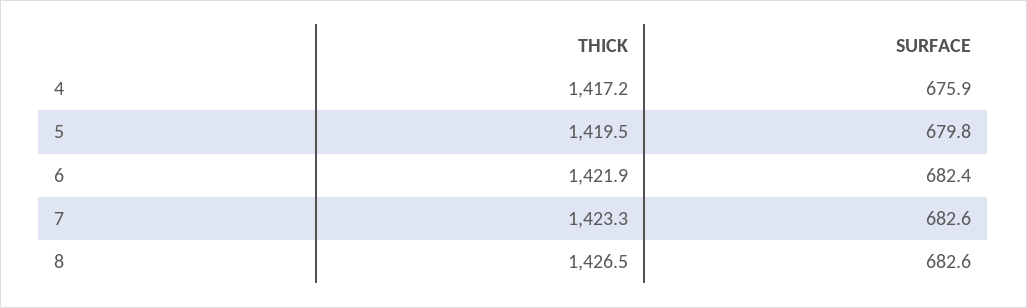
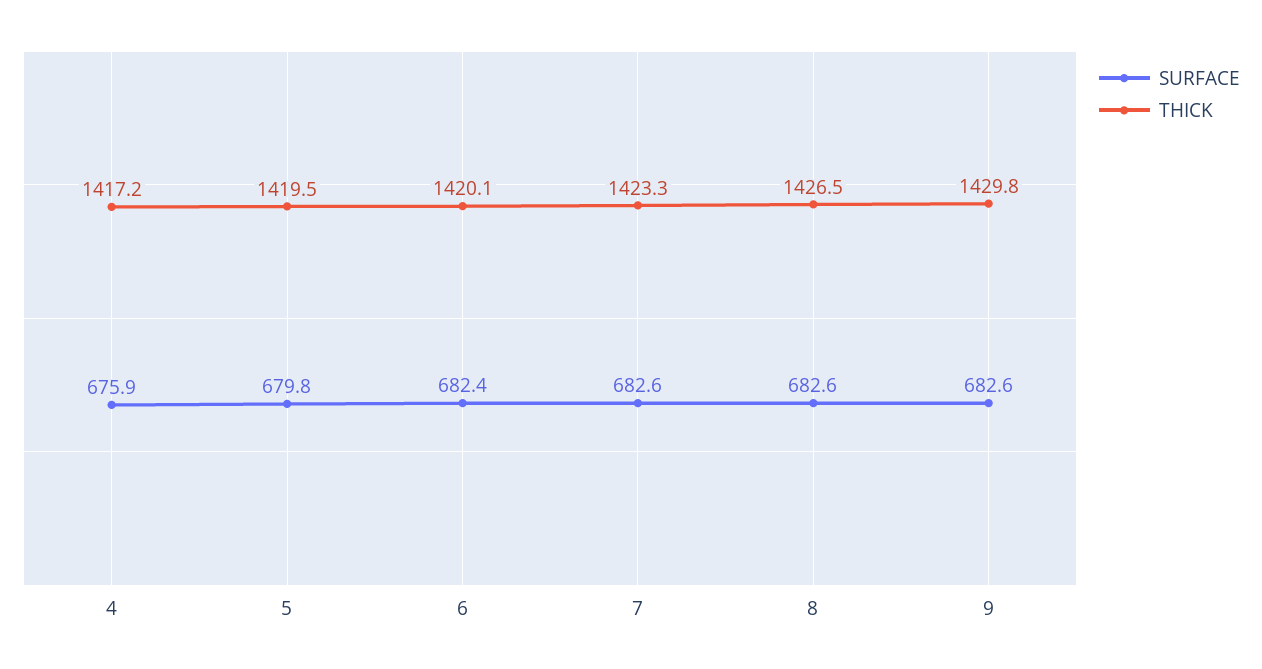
THICK, 6: 1421.9 -> 1420.1
SURFACE, 9: none -> 682.6
THICK, 9: none -> 1429.8

